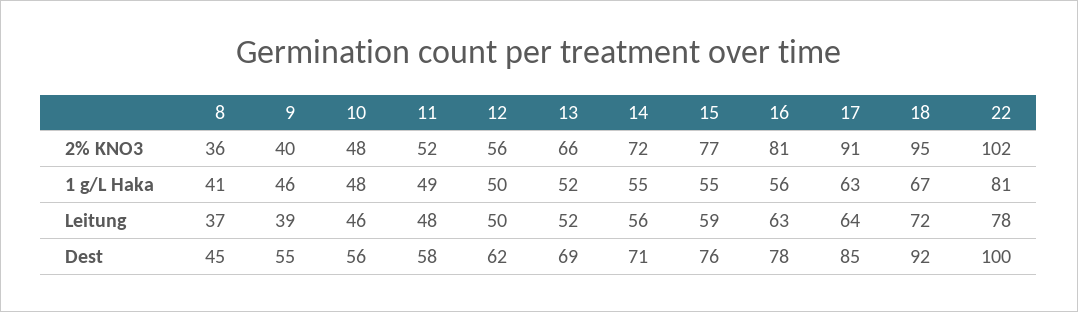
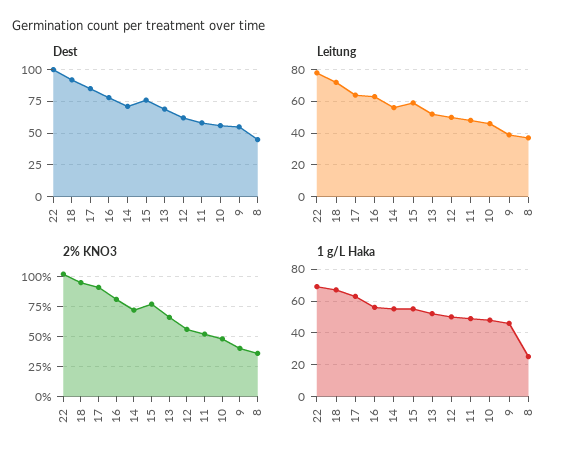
1 g/L Haka, 8: 41 -> 25
1 g/L Haka, 22: 81 -> 70

